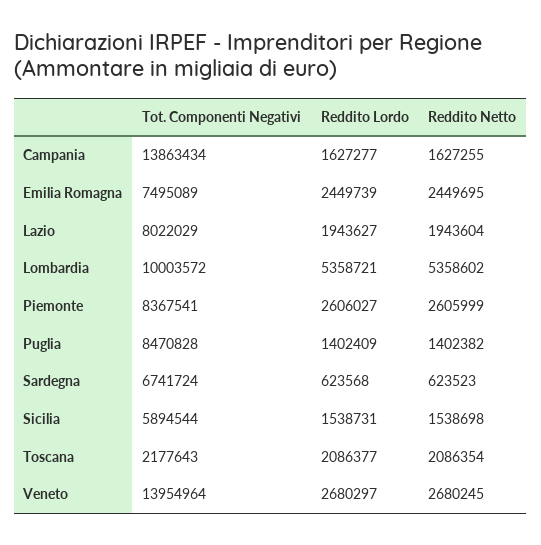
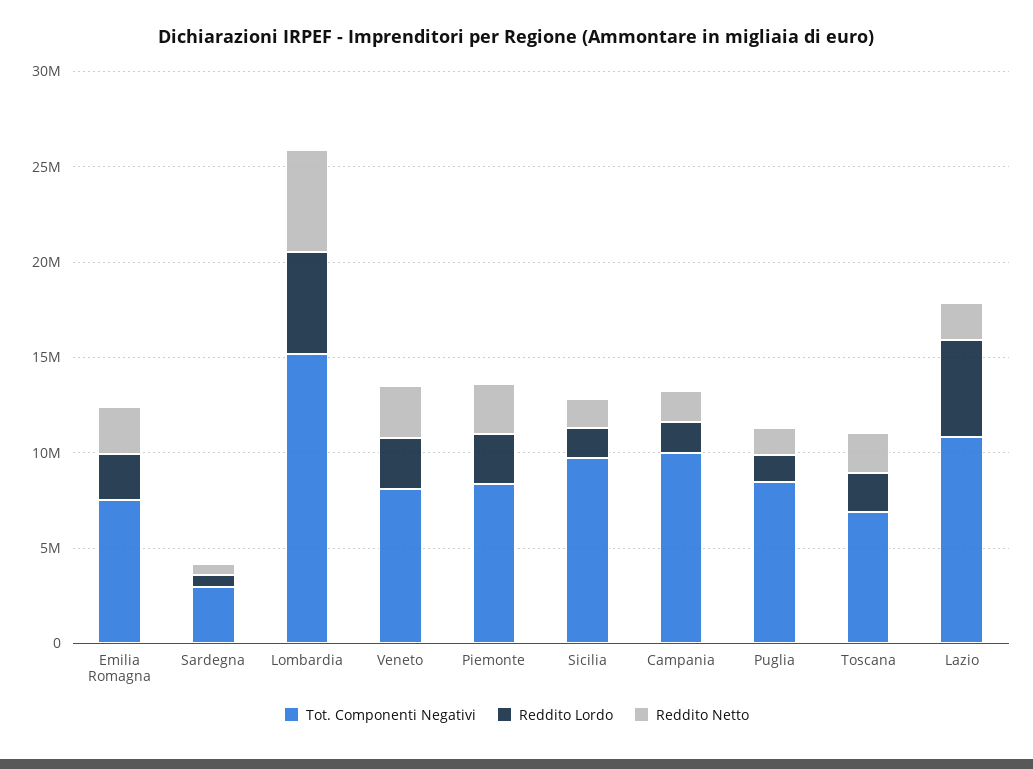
Tot. Componenti Negativi, Campania: 13863434 -> 10000000
Tot. Componenti Negativi, Lazio: 8022029 -> 11000000
Reddito Lordo, Lazio: 1943627 -> 5000000
Tot. Componenti Negativi, Lombardia: 10003572 -> 15000000
Tot. Componenti Negativi, Sardegna: 6741724 -> 3000000
Tot. Componenti Negativi, Sicilia: 5894544 -> 10000000
Tot. Componenti Negativi, Toscana: 2177643 -> 7000000
Tot. Componenti Negativi, Veneto: 13954964 -> 8000000

